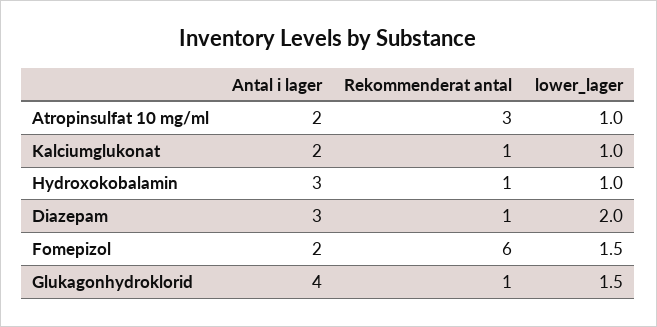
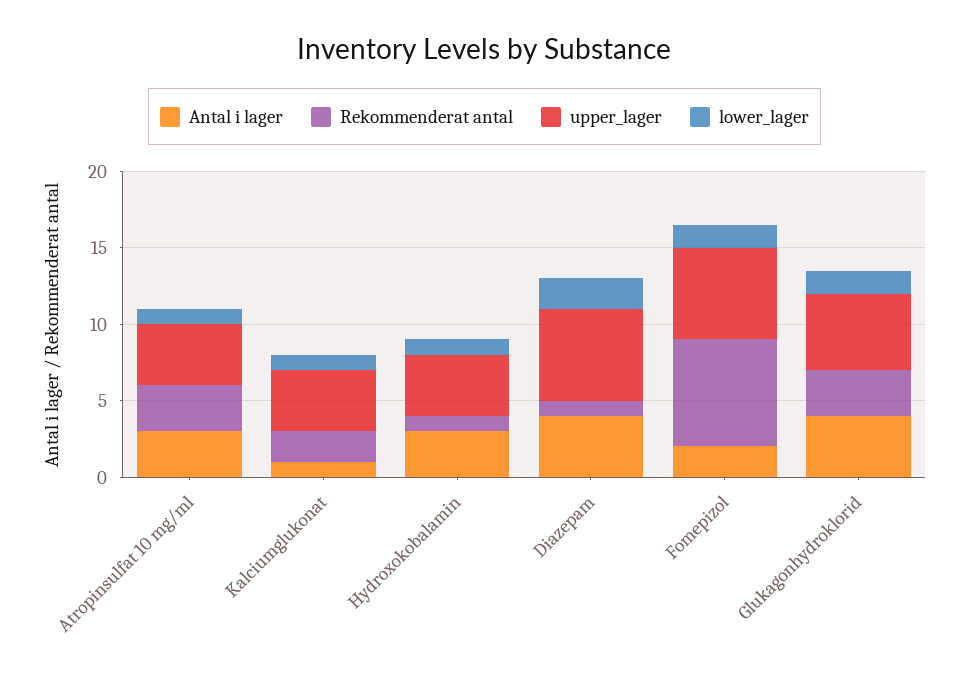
Antal i lager, Atropinsulfat 10 mg/ml: 2 -> 3
Antal i lager, Kalciumglukonat: 2 -> 1
Rekommenderat antal, Kalciumglukonat: 1 -> 2
Antal i lager, Diazepam: 3 -> 4
Rekommenderat antal, Fomepizol: 6 -> 7
Rekommenderat antal, Glukagonhydroklorid: 1 -> 3
upper_lager, Atropinsulfat 10 mg/ml: none -> 4
upper_lager, Kalciumglukonat: none -> 4
upper_lager, Hydroxokobalamin: none -> 4
upper_lager, Diazepam: none -> 6
upper_lager, Fomepizol: none -> 6
upper_lager, Glukagonhydroklorid: none -> 5

